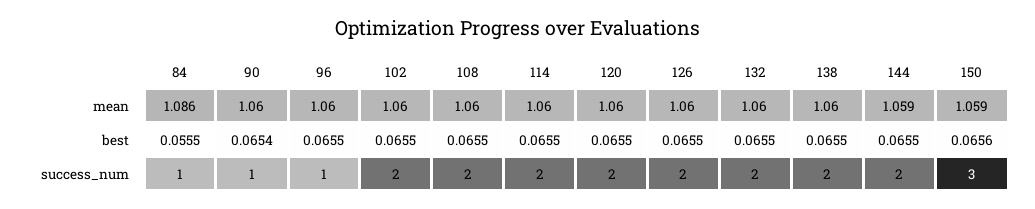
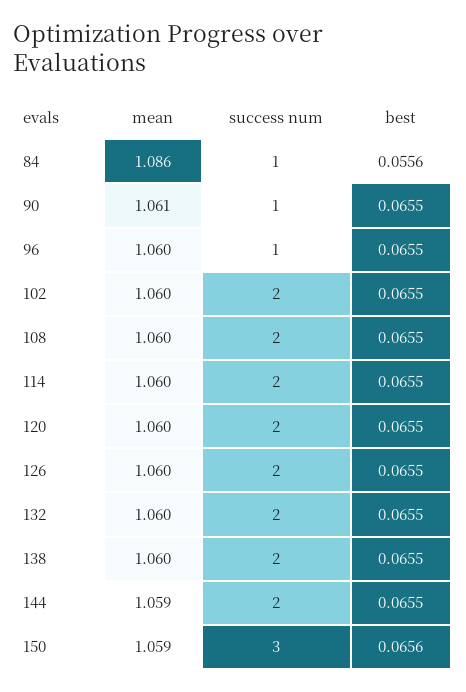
90, mean: 1.06 -> 1.061
84, best: 0.0555 -> 0.0556
90, best: 0.0654 -> 0.0655

